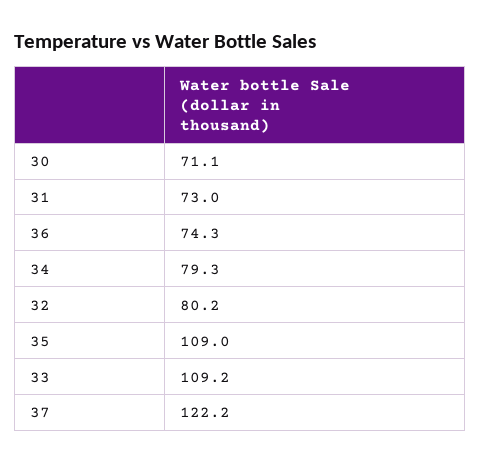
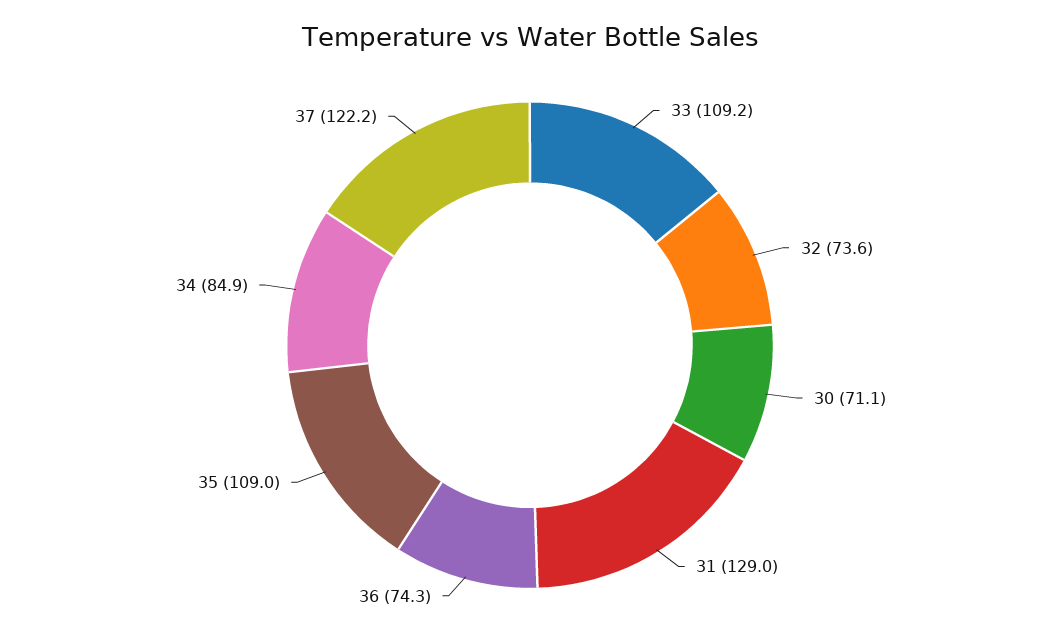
31: 73 -> 129
34: 79.3 -> 84.9
32: 80.2 -> 73.6

